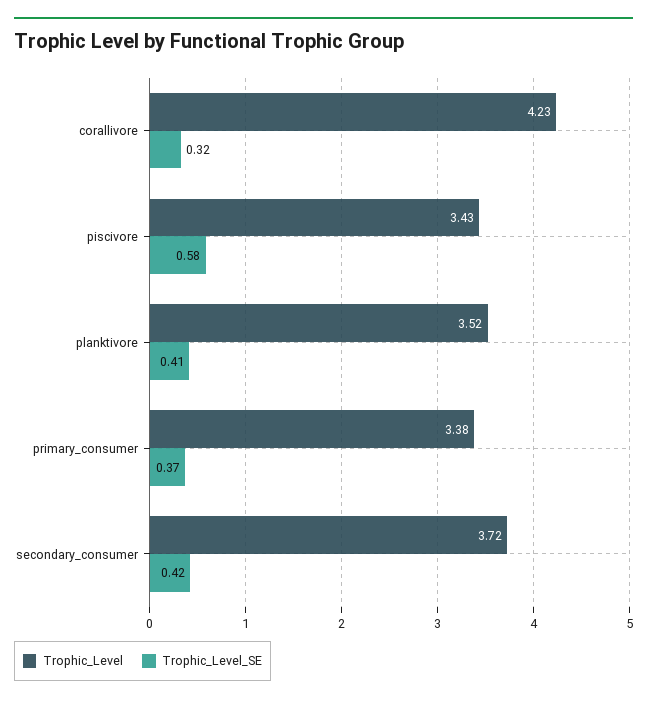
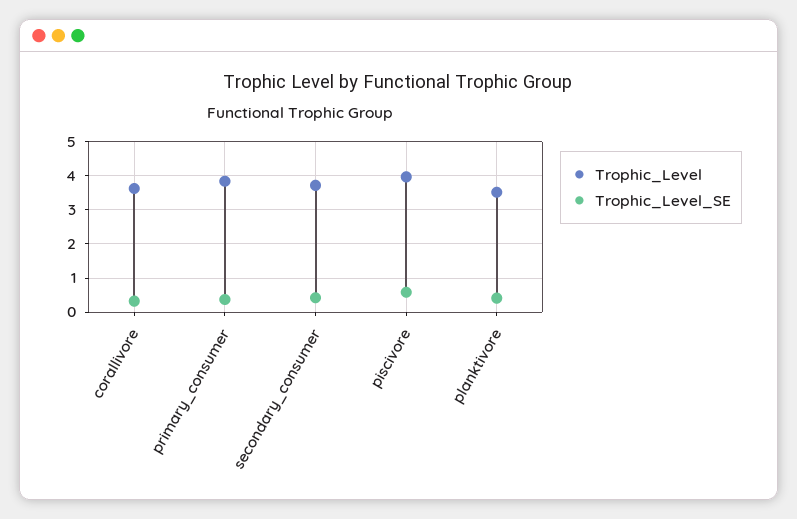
Trophic_Level, corallivore: 4.23 -> 3.6
Trophic_Level, piscivore: 3.43 -> 4
Trophic_Level, primary_consumer: 3.38 -> 3.8

